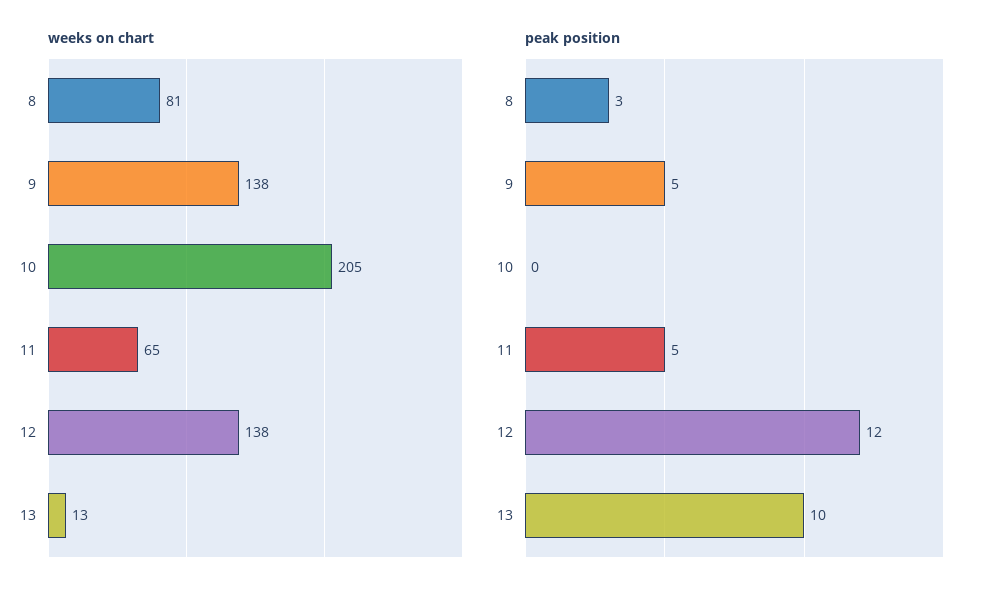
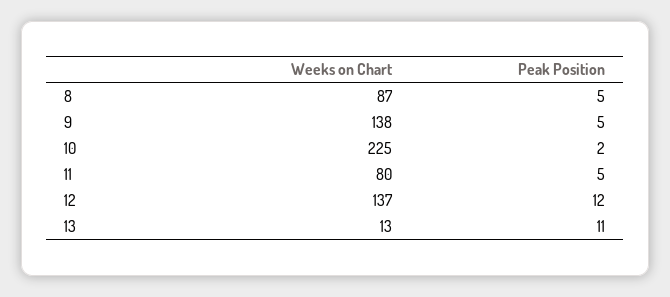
weeks on chart, 8: 81 -> 87
weeks on chart, 10: 205 -> 225
weeks on chart, 11: 65 -> 80
weeks on chart, 12: 138 -> 137
peak position, 8: 3 -> 5
peak position, 10: 0 -> 2
peak position, 13: 10 -> 11

